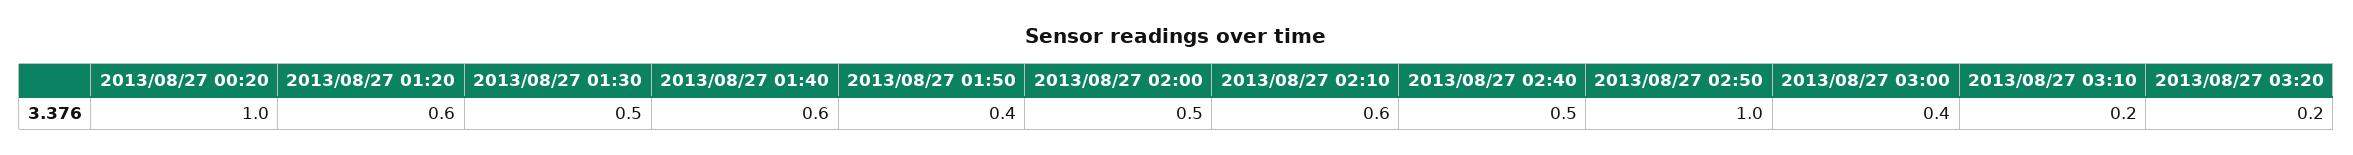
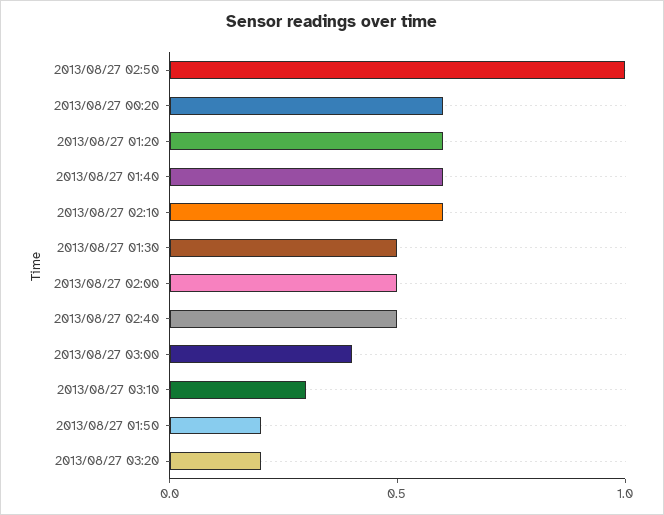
2013/08/27 00:20: 1 -> 0.6
2013/08/27 01:50: 0.4 -> 0.2
2013/08/27 03:10: 0.2 -> 0.3

